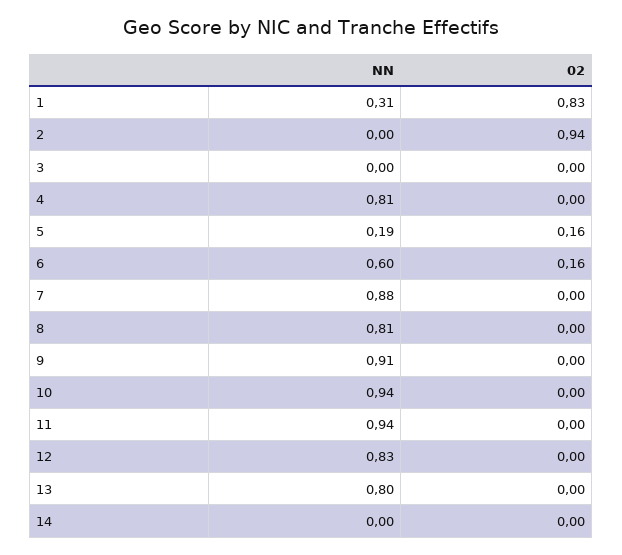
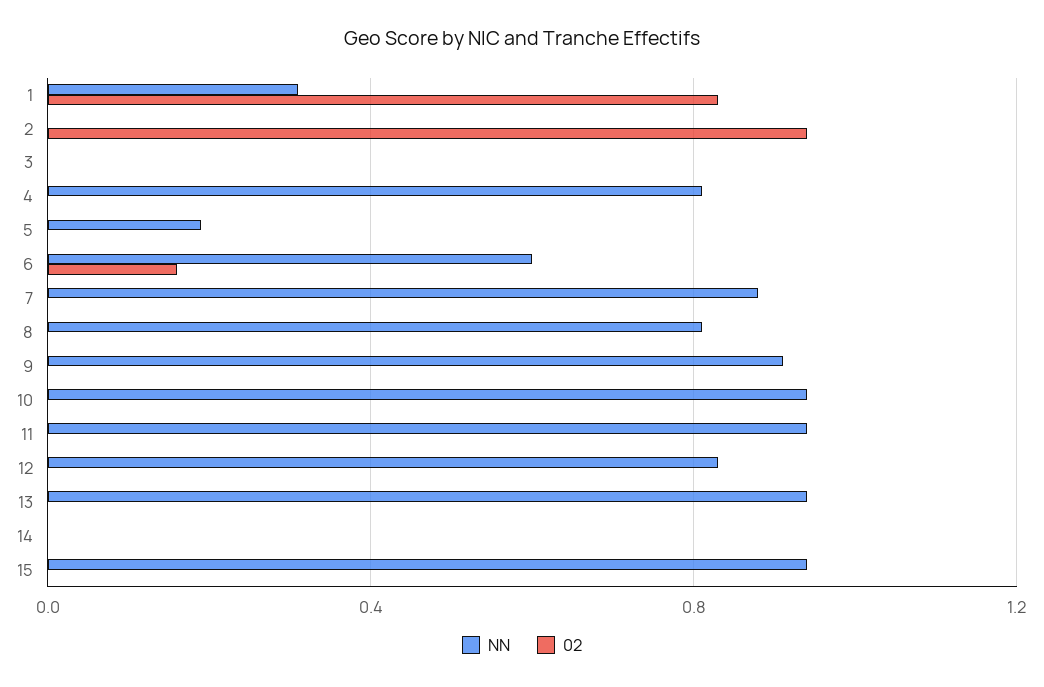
02, 5: 0.16 -> 0
NN, 13: 0.8 -> 0.95
NN, 15: none -> 0.95
02, 15: none -> 0

